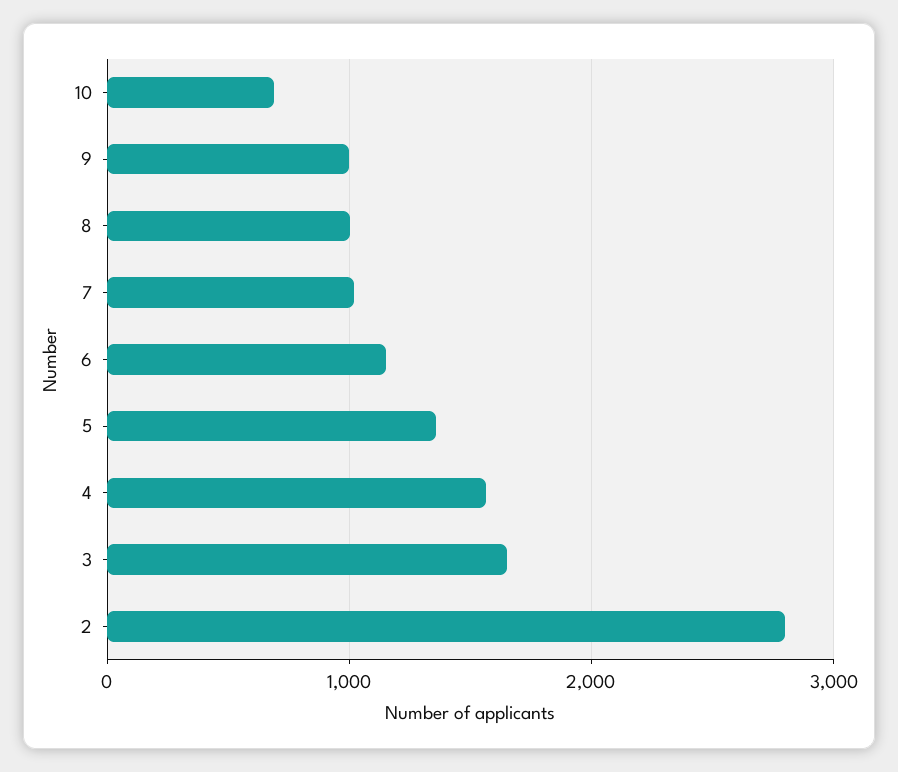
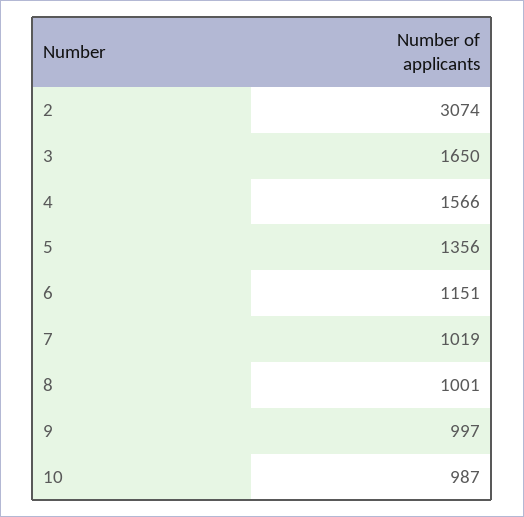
10: 700 -> 987
2: 2800 -> 3074

